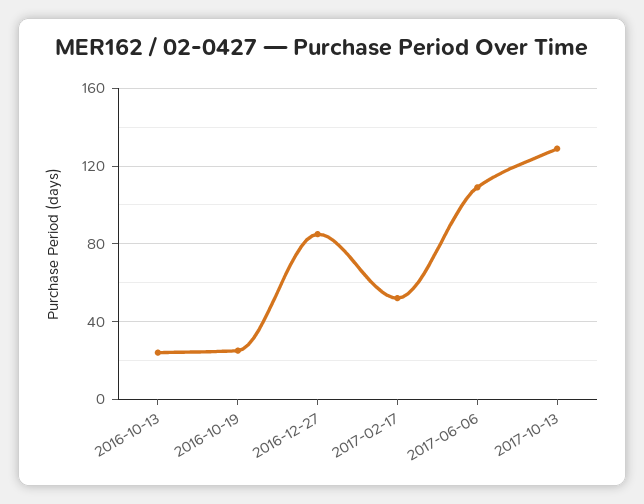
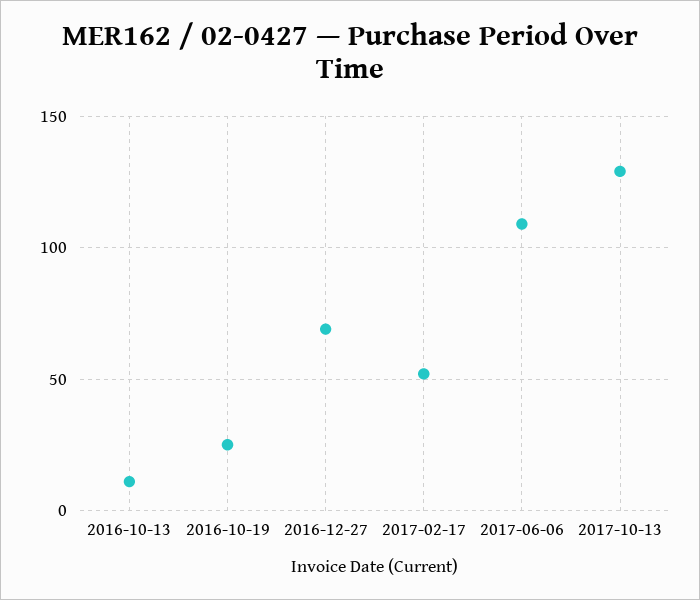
2016-10-13: 25 -> 10
2016-12-27: 85 -> 70

